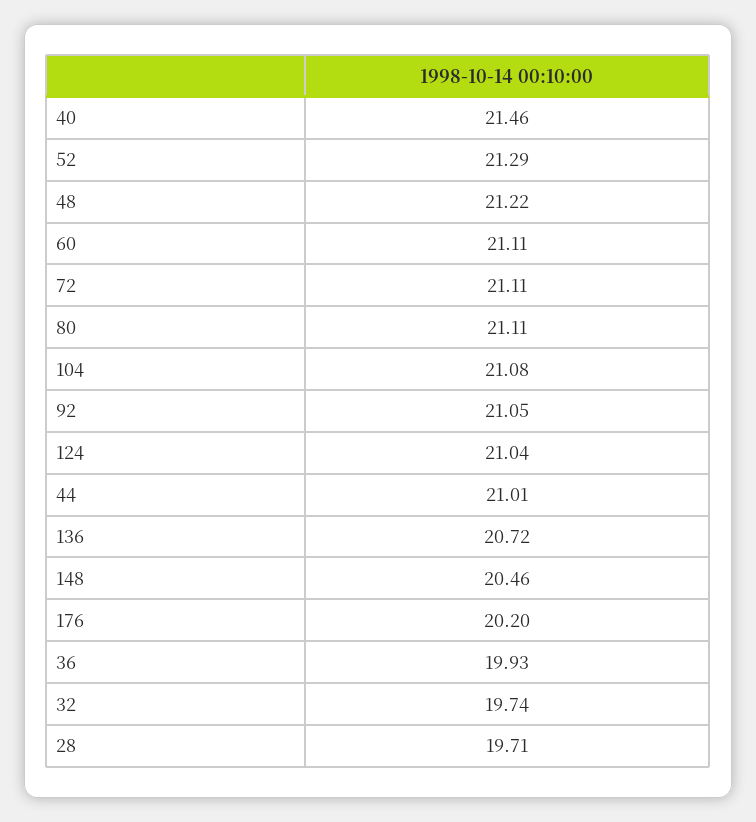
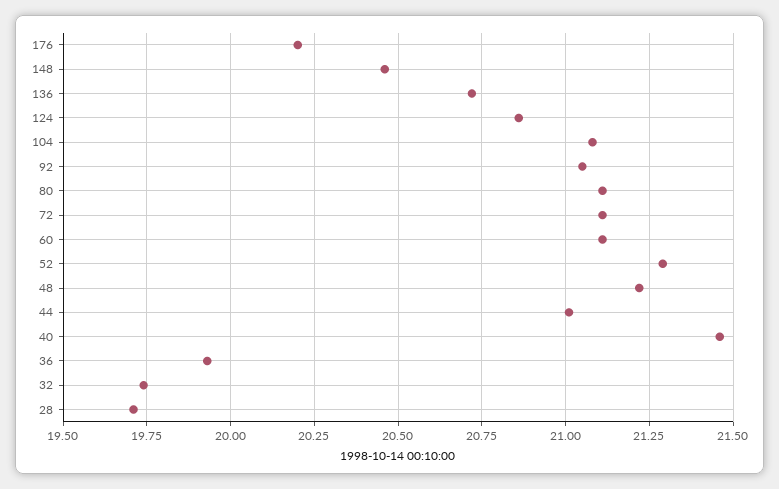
124: 21.04 -> 20.85

